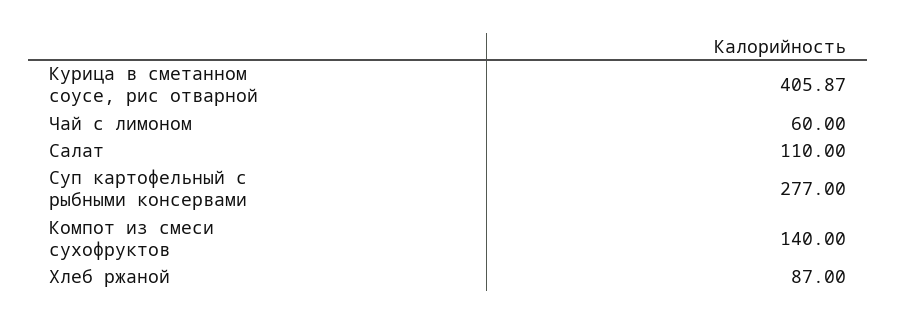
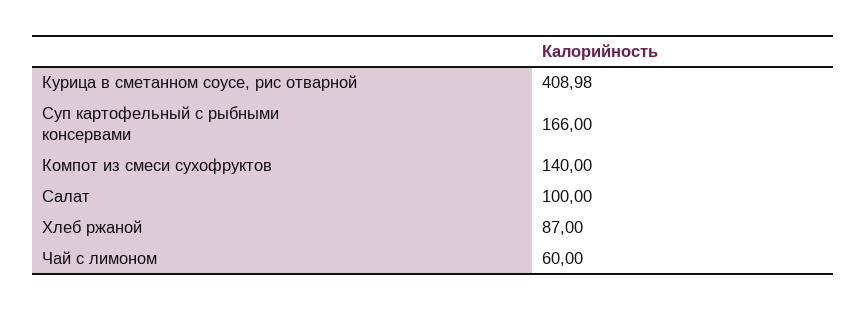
Курица в сметанном соусе, рис отварной: 405.87 -> 408.98
Салат: 110 -> 100
Суп картофельный с рыбными консервами: 277 -> 166

